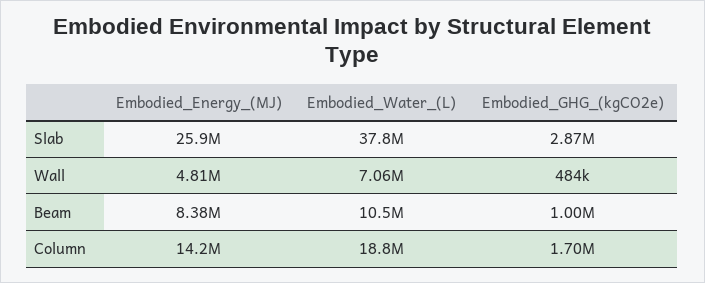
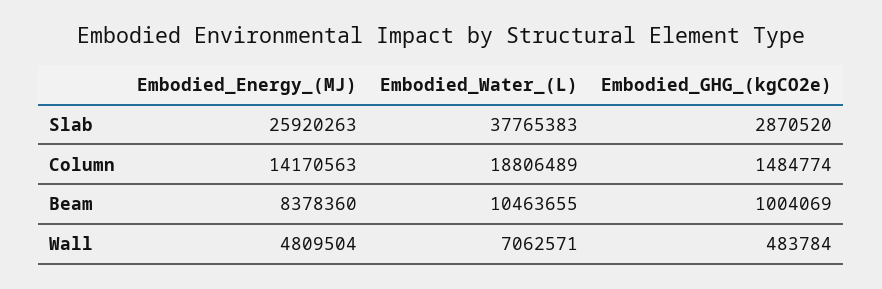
Embodied_GHG_(kgCO2e), Column: 1700000 -> 1484774

